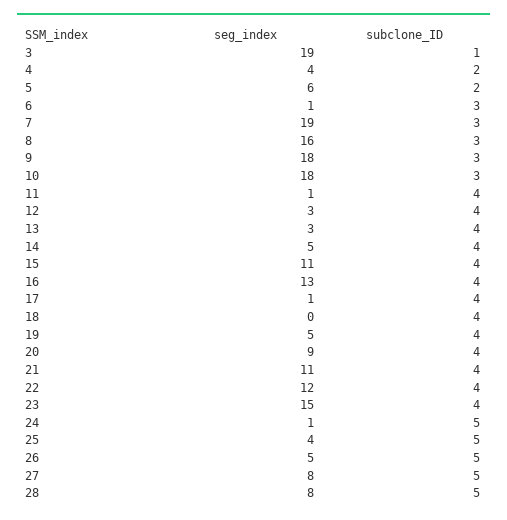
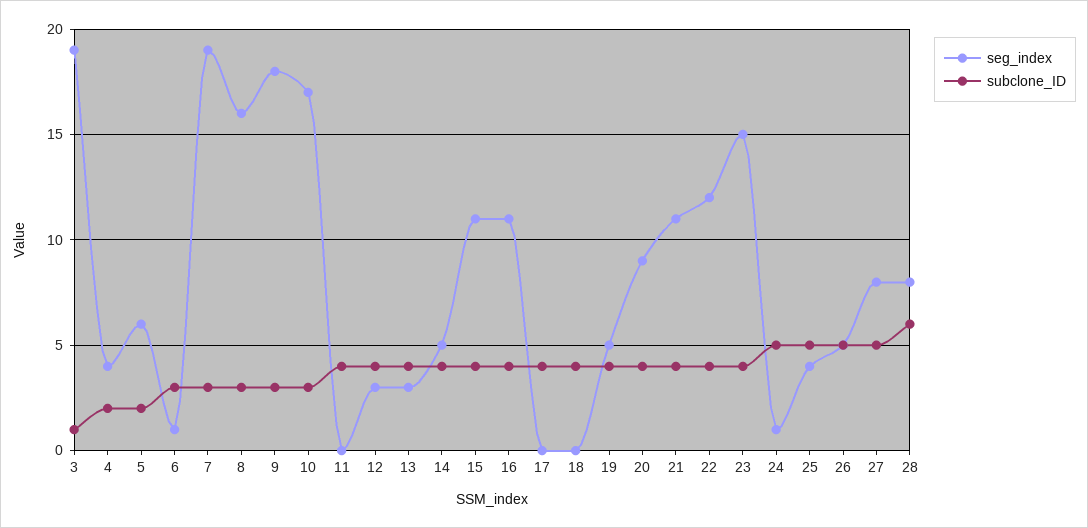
seg_index, 10: 18 -> 17
seg_index, 11: 1 -> 0
seg_index, 16: 13 -> 11
seg_index, 17: 1 -> 0
subclone_ID, 28: 5 -> 6

